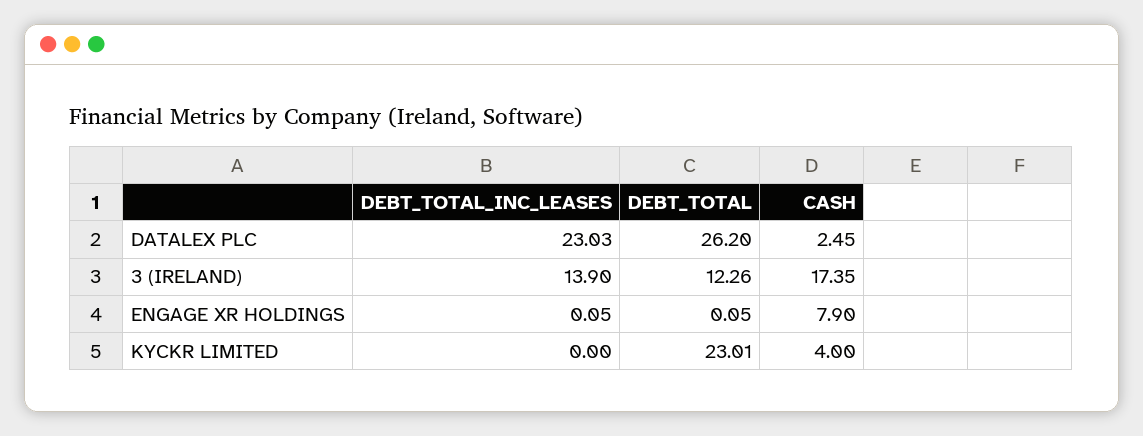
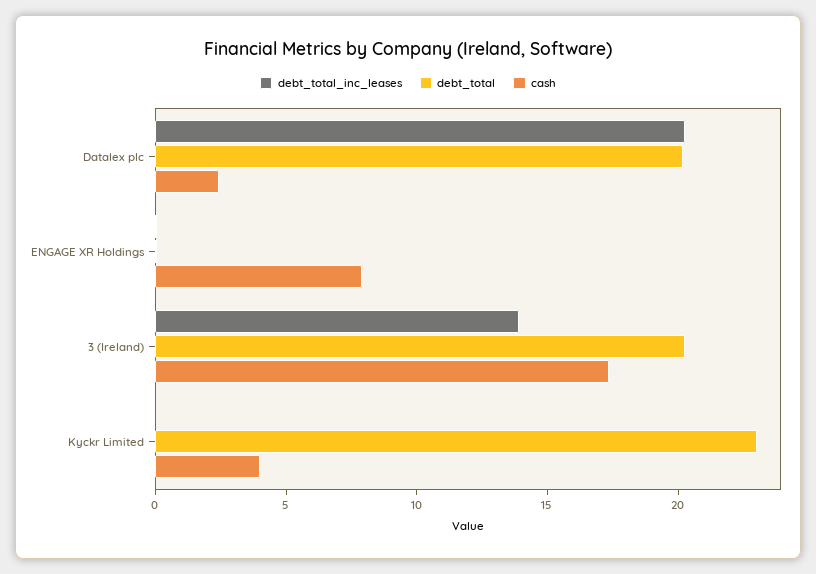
DEBT_TOTAL_INC_LEASES, DATALEX PLC: 23.03 -> 20
DEBT_TOTAL, DATALEX PLC: 26.2 -> 20
DEBT_TOTAL, 3 (IRELAND): 12.26 -> 20

